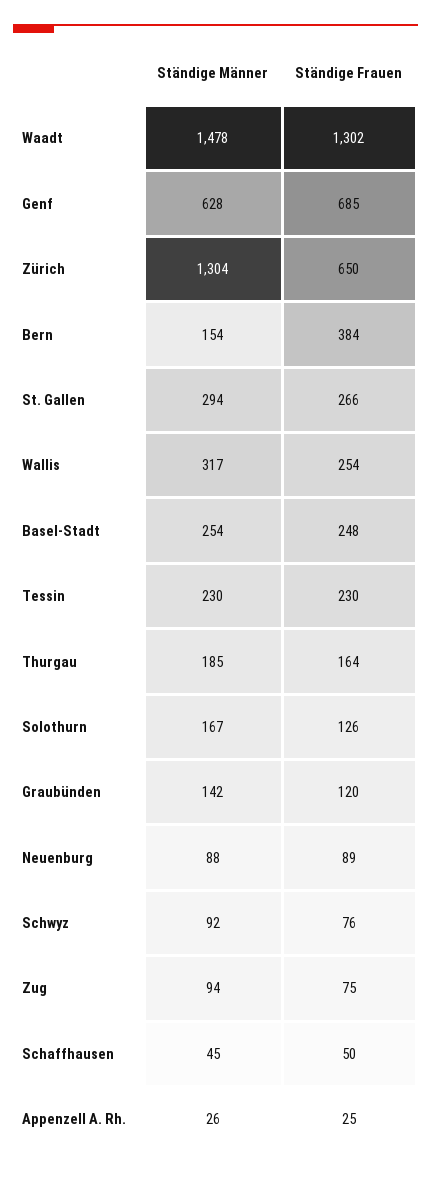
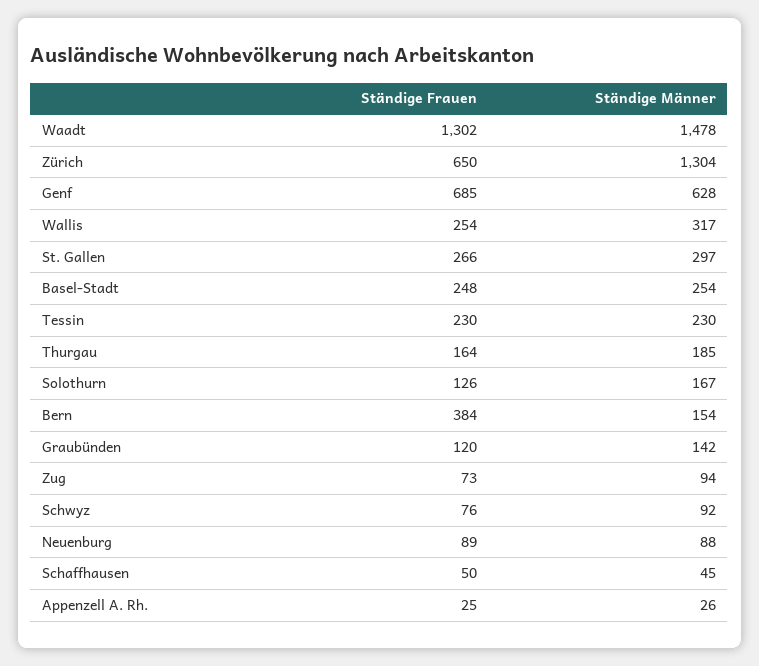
Ständige Männer, St. Gallen: 294 -> 297
Ständige Frauen, Zug: 75 -> 73

